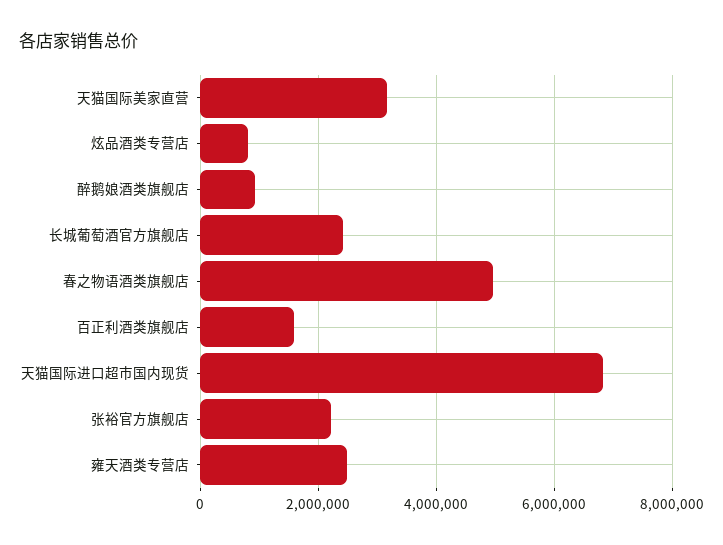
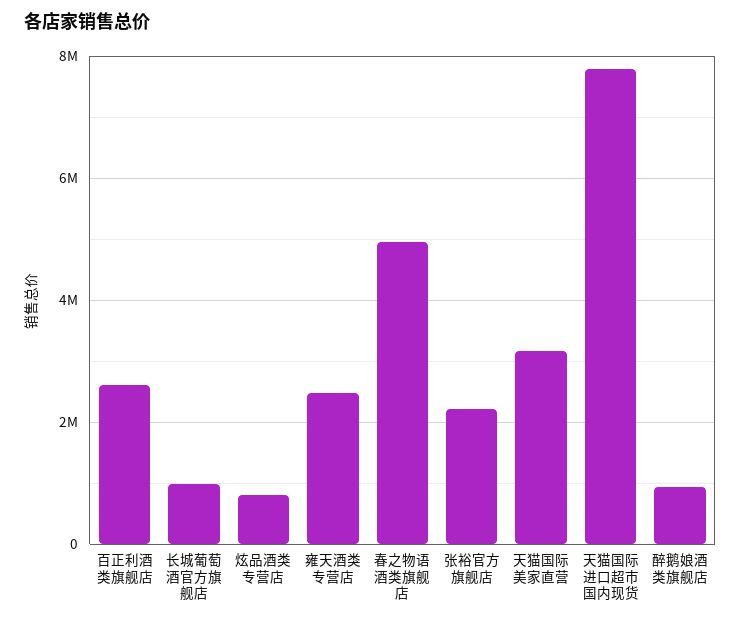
长城葡萄酒官方旗舰店: 2400000 -> 1000000
百正利酒类旗舰店: 1600000 -> 2600000
天猫国际进口超市国内现货: 6800000 -> 7800000

